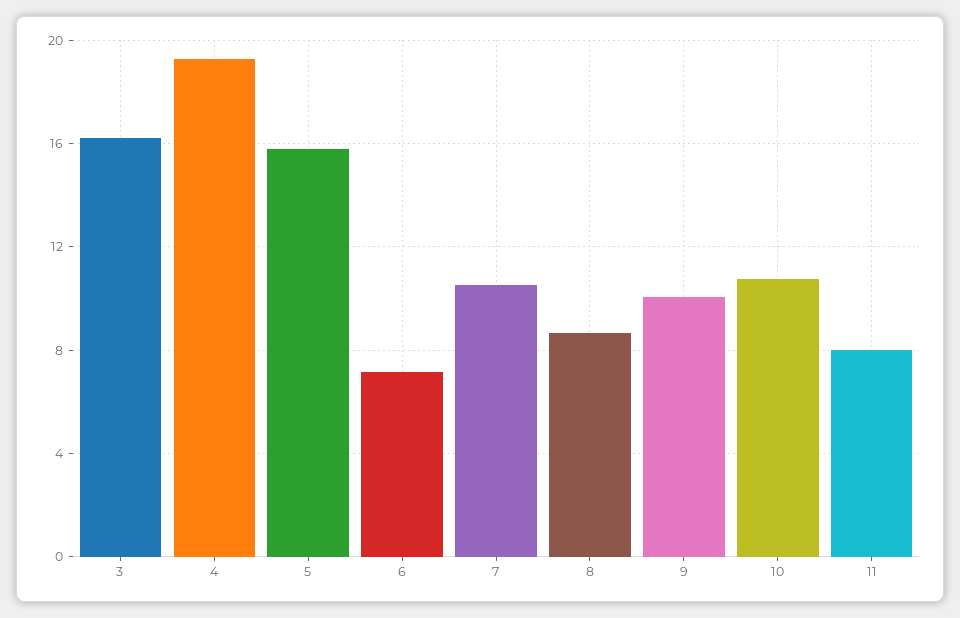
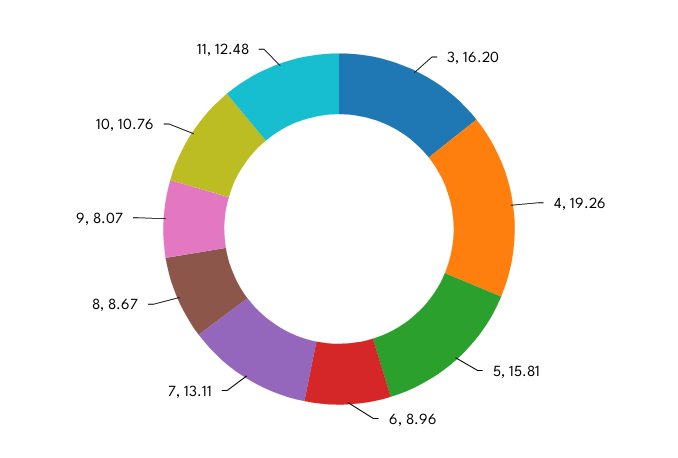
6: 7 -> 8.96
7: 10.5 -> 13.11
9: 10 -> 8.07
11: 8 -> 12.48

